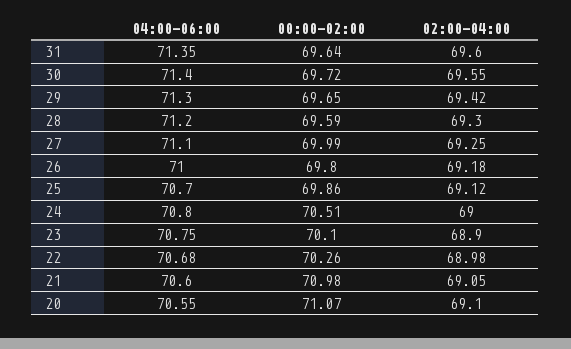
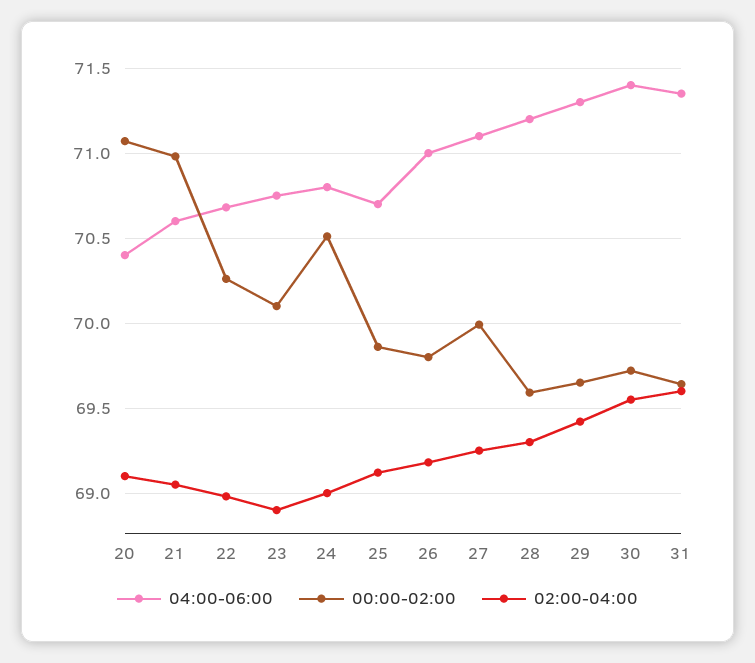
04:00-06:00, 20: 70.55 -> 70.4

